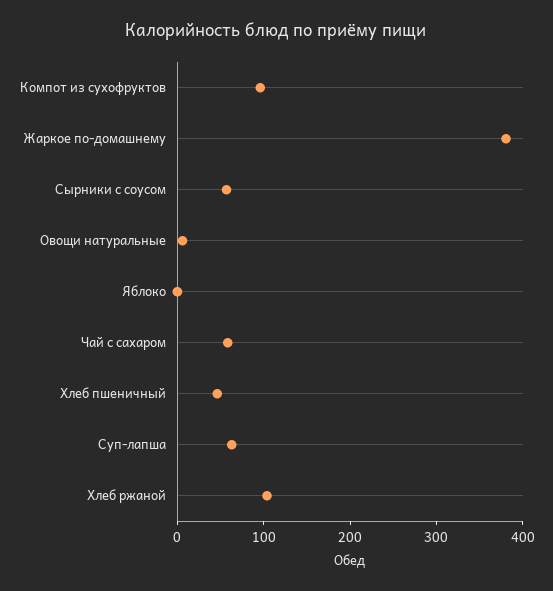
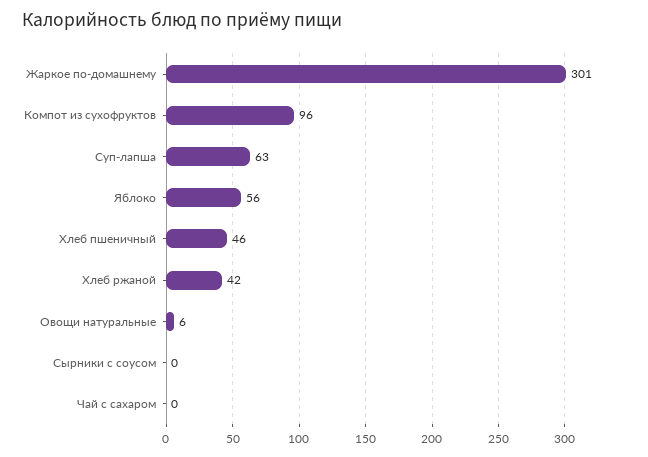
Жаркое по-домашнему: 380 -> 301
Сырники с соусом: 60 -> 0
Яблоко: 0 -> 56
Чай с сахаром: 60 -> 0
Хлеб ржаной: 100 -> 42

